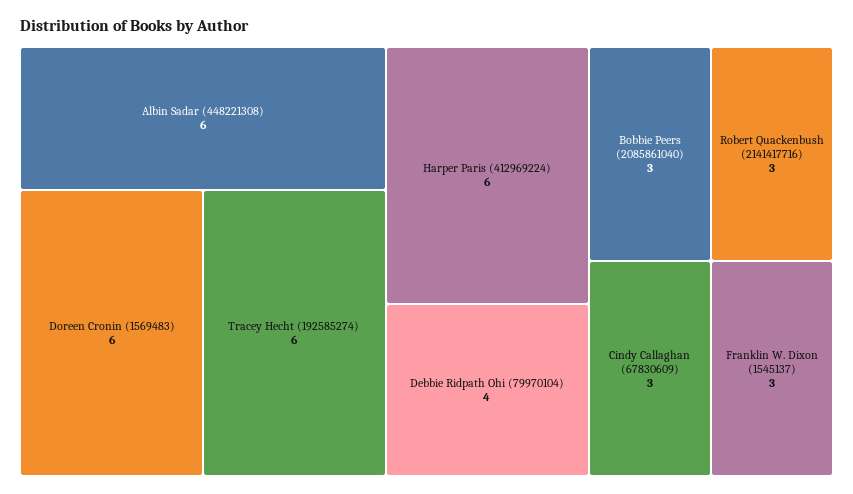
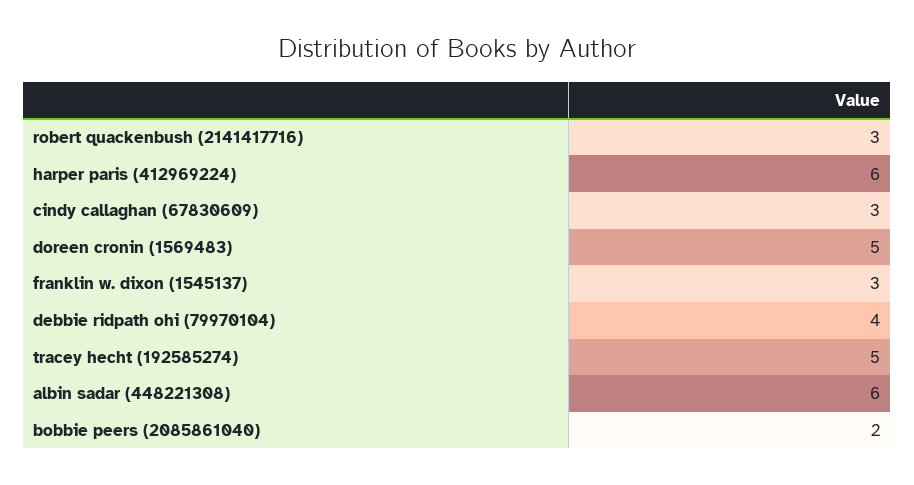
Doreen Cronin (1569483): 6 -> 5
Tracey Hecht (192585274): 6 -> 5
Bobbie Peers (2085861040): 3 -> 2

